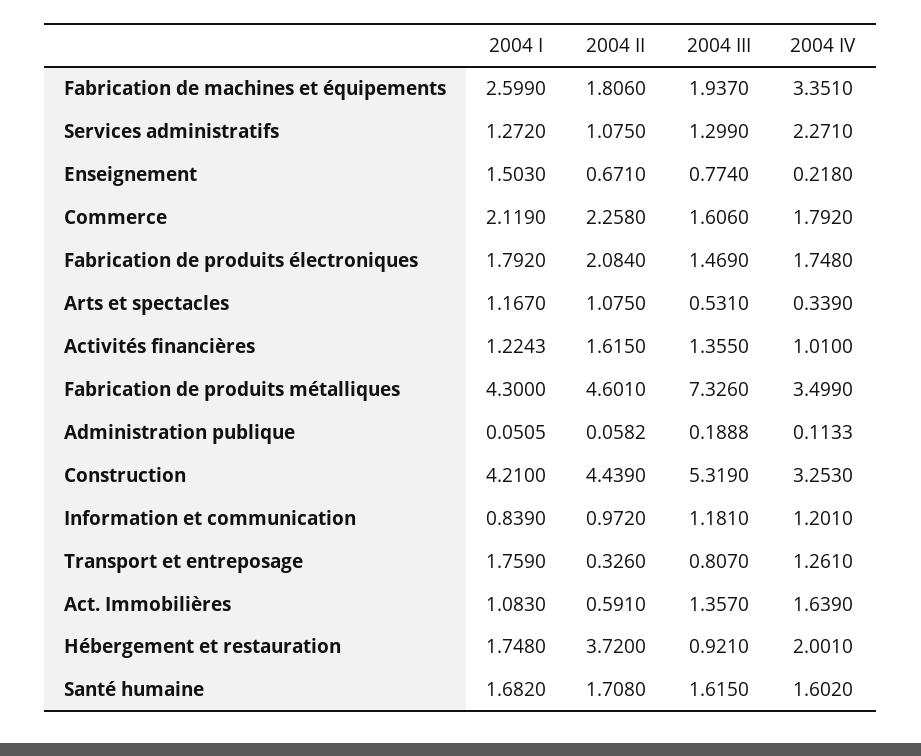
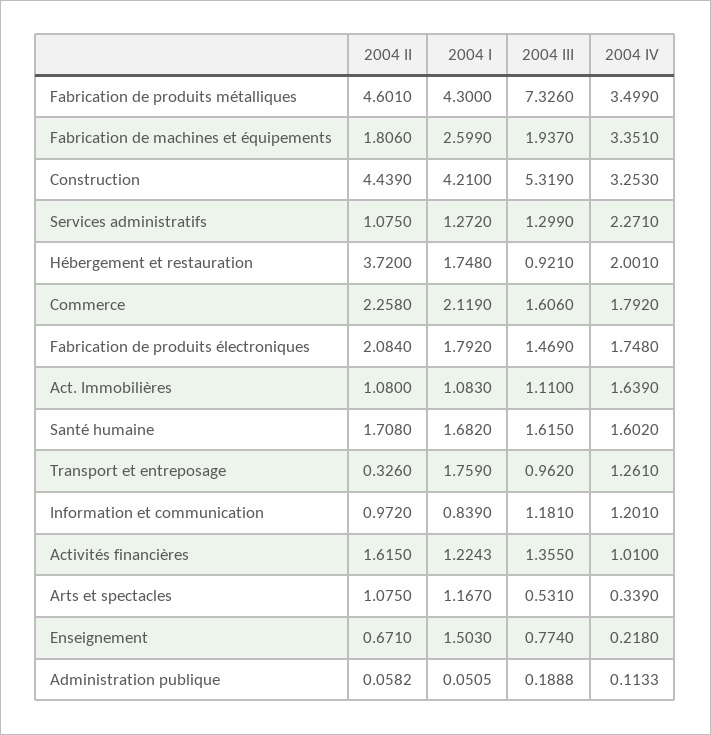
2004 III, Transport et entreposage: 0.807 -> 0.962
2004 II, Act. Immobilières: 0.591 -> 1.08
2004 III, Act. Immobilières: 1.357 -> 1.11

